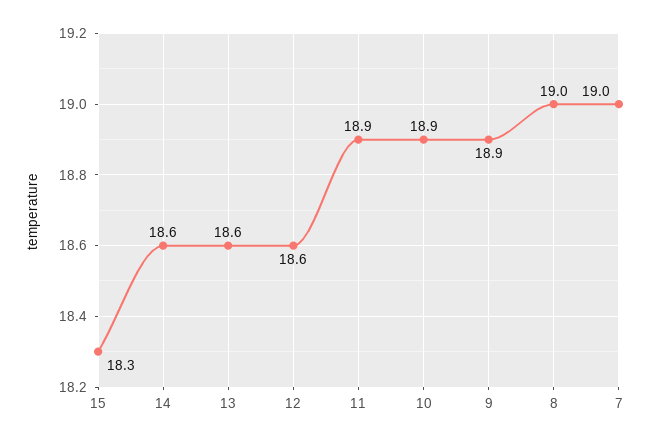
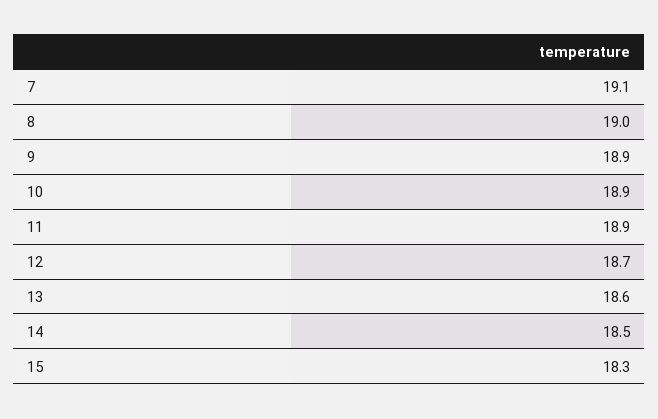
14: 18.6 -> 18.5
12: 18.6 -> 18.7
7: 19 -> 19.1

